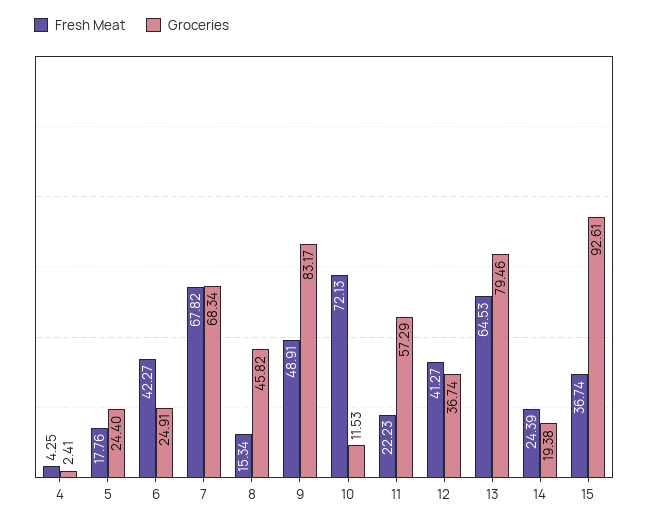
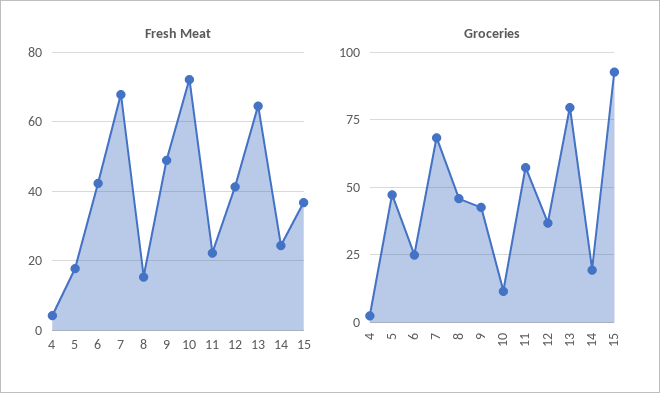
Groceries, 5: 24.4 -> 47.5
Groceries, 9: 83.17 -> 42.5

